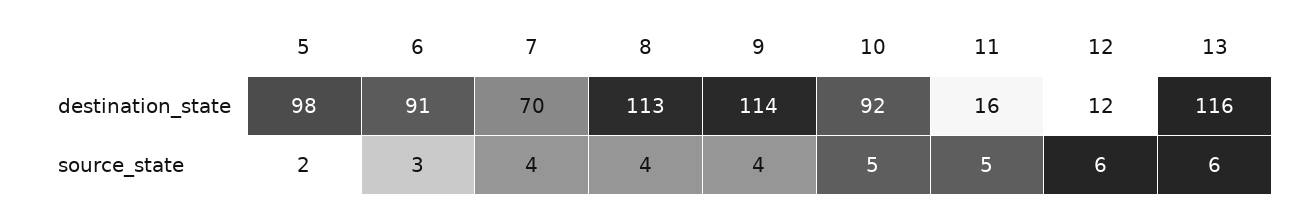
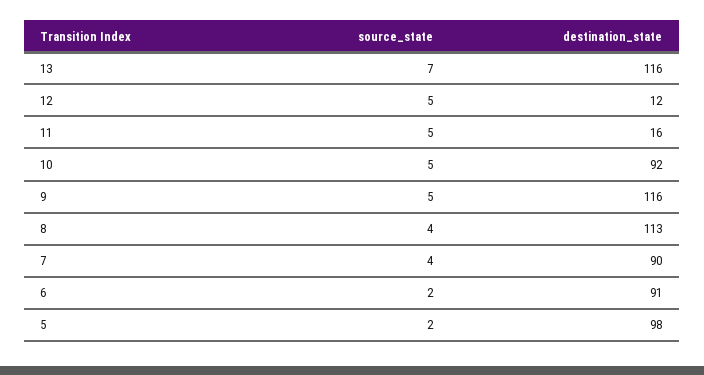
7, destination_state: 70 -> 90
9, destination_state: 114 -> 116
6, source_state: 3 -> 2
9, source_state: 4 -> 5
12, source_state: 6 -> 5
13, source_state: 6 -> 7

